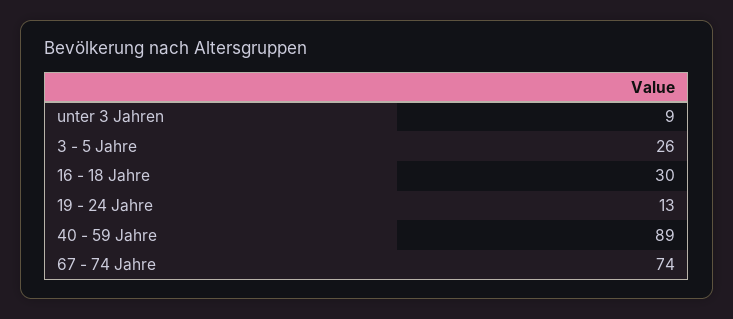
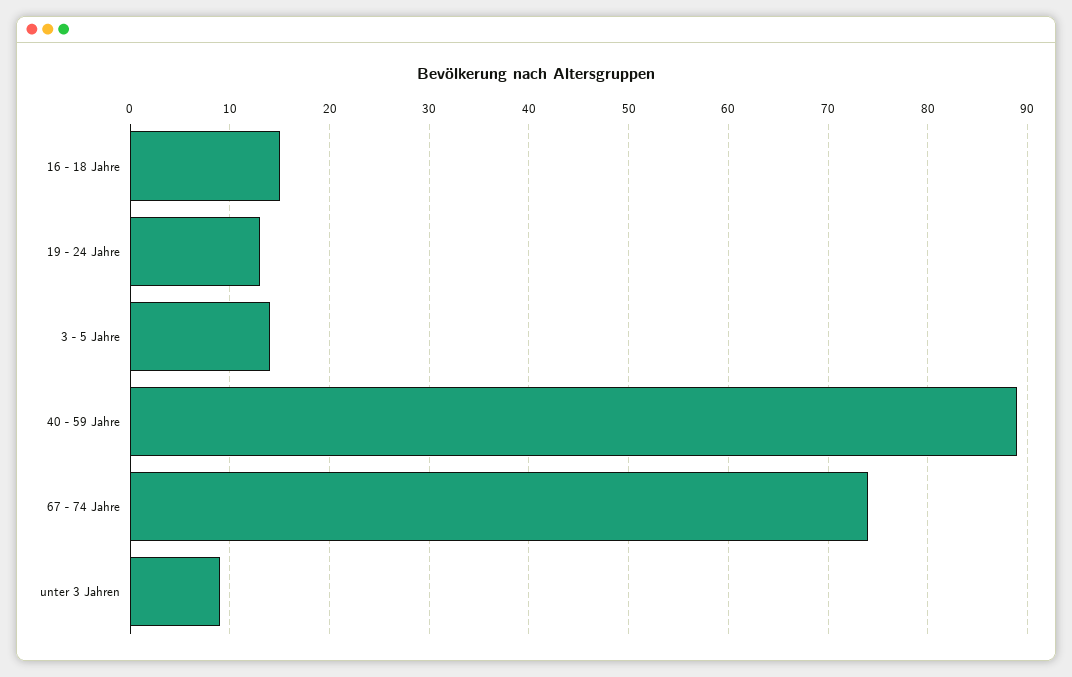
3 - 5 Jahre: 26 -> 14
16 - 18 Jahre: 30 -> 15

